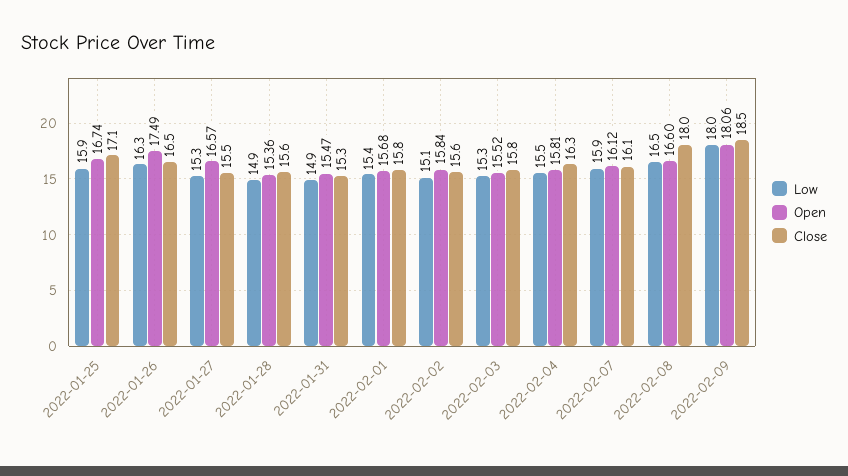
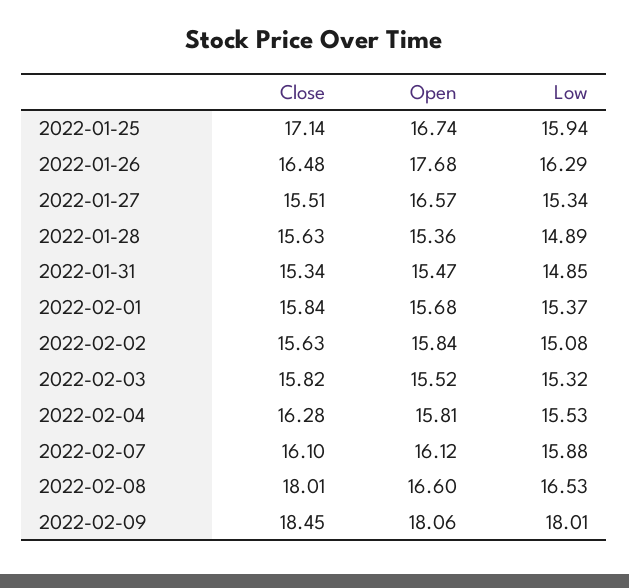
Open, 2022-01-26: 17.49 -> 17.68

